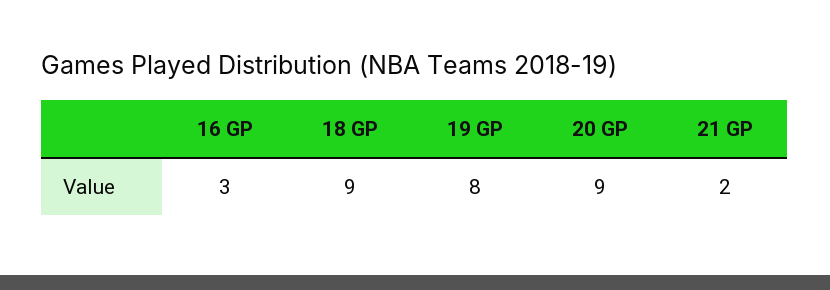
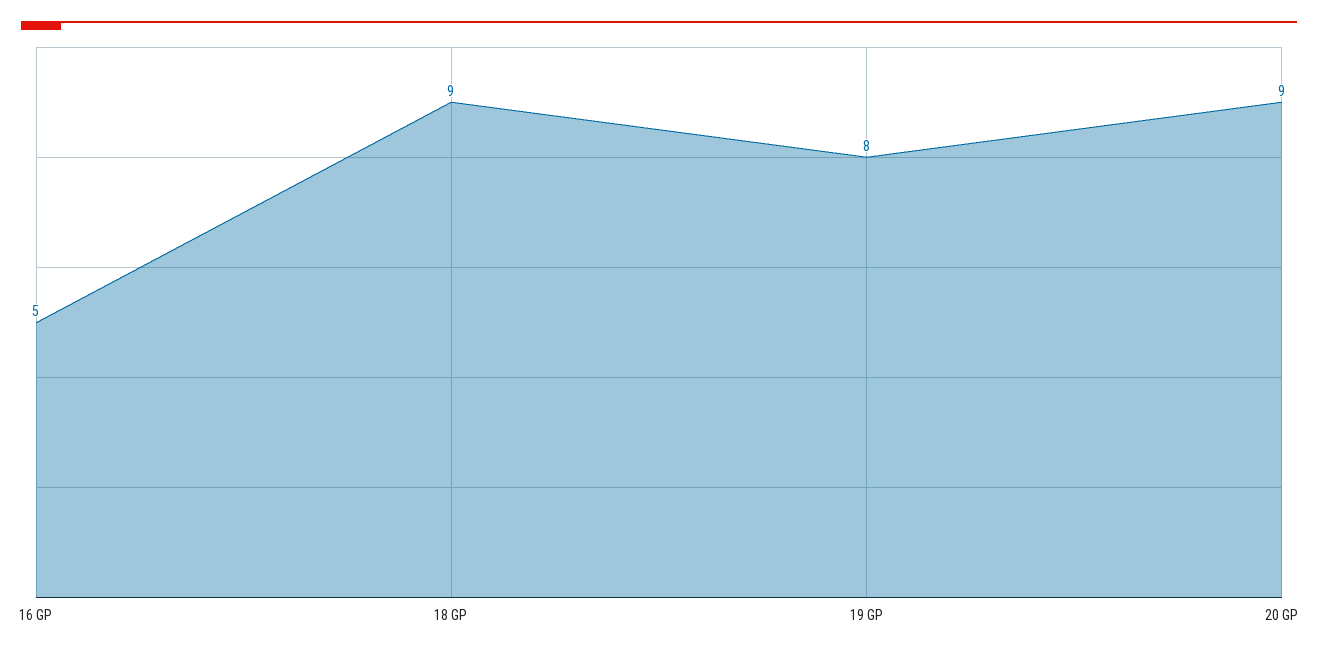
16 GP: 3 -> 5
21 GP: 2 -> none

